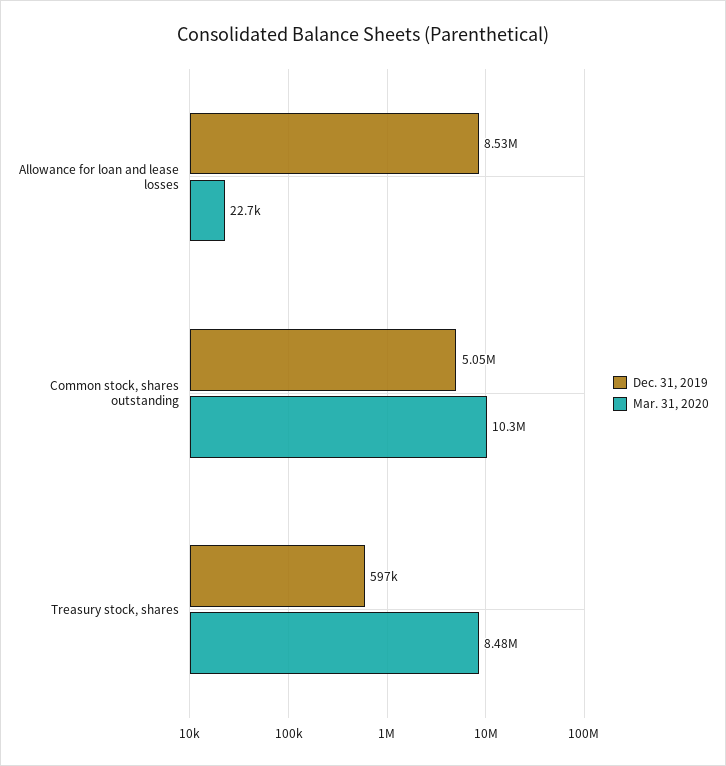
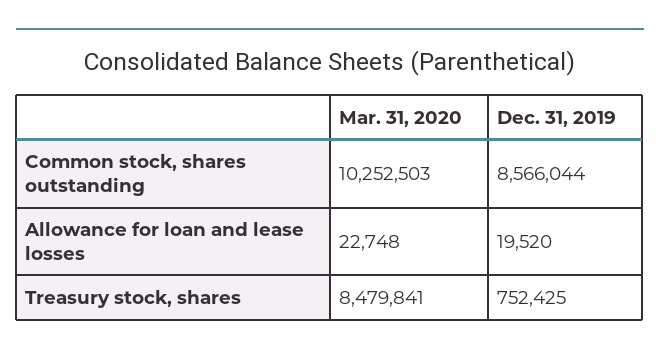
Dec. 31, 2019, Allowance for loan and lease losses: 8530000 -> 19520
Dec. 31, 2019, Common stock, shares outstanding: 5050000 -> 8566044
Dec. 31, 2019, Treasury stock, shares: 597000 -> 752425

